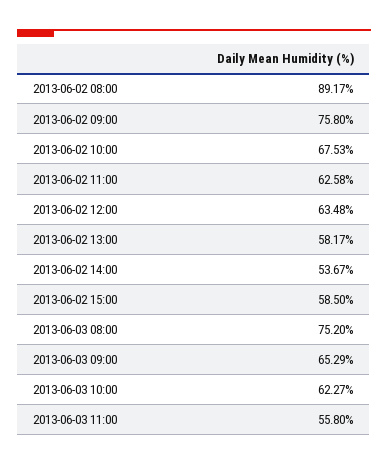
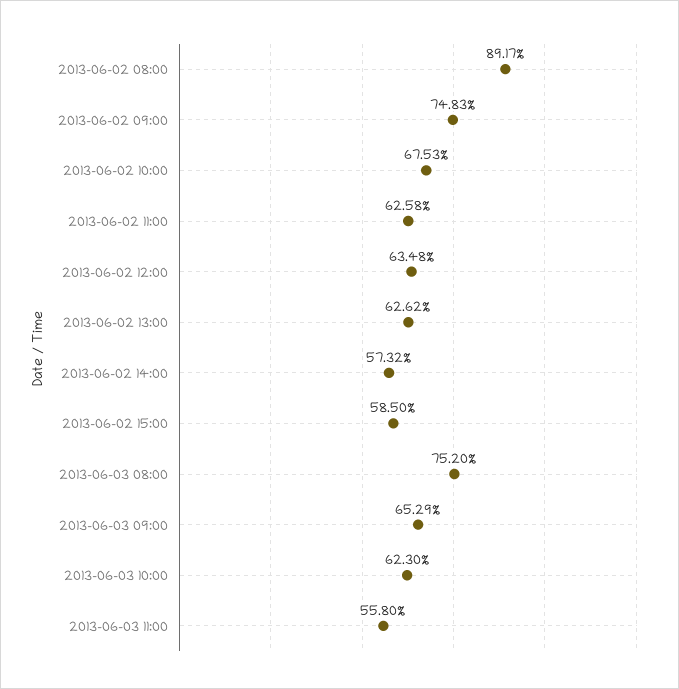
2013-06-02 09:00: 75.8 -> 74.83
2013-06-02 13:00: 58.17 -> 62.62
2013-06-02 14:00: 53.67 -> 57.32
2013-06-03 10:00: 62.27 -> 62.3

